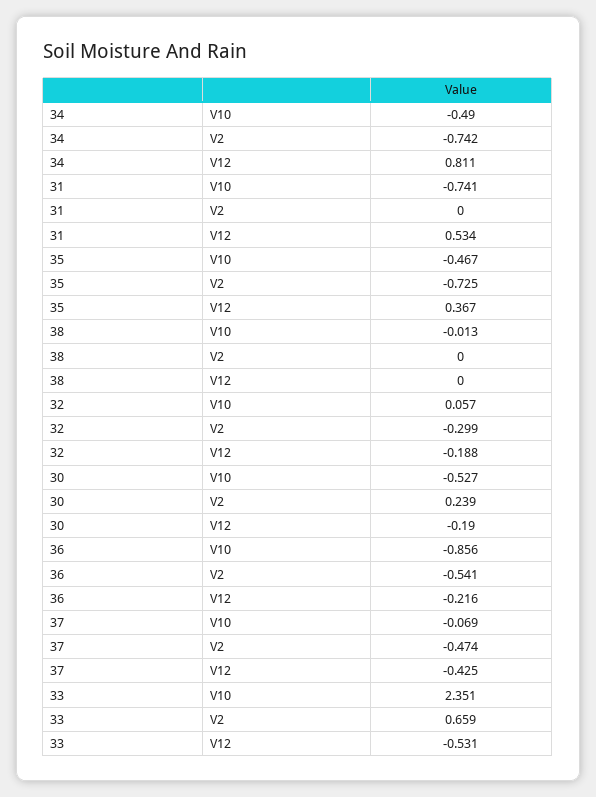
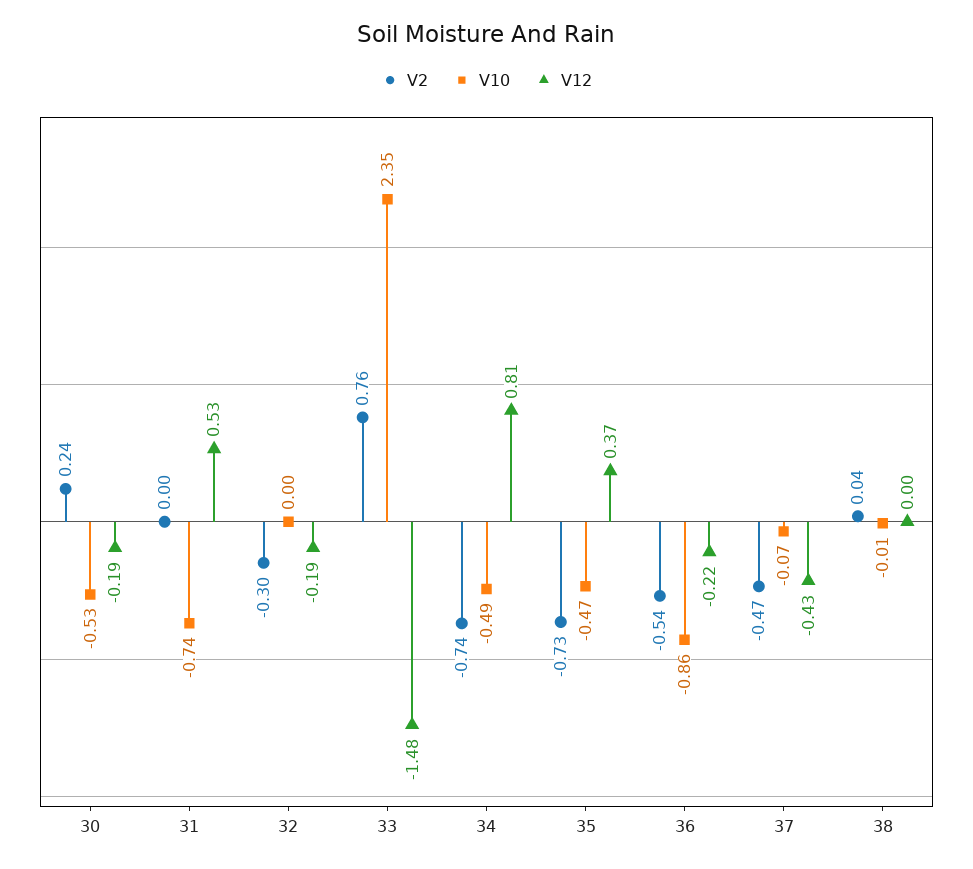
V2, 38: 0 -> 0.04
V10, 32: 0.057 -> 0
V2, 33: 0.659 -> 0.76
V12, 33: -0.531 -> -1.48

